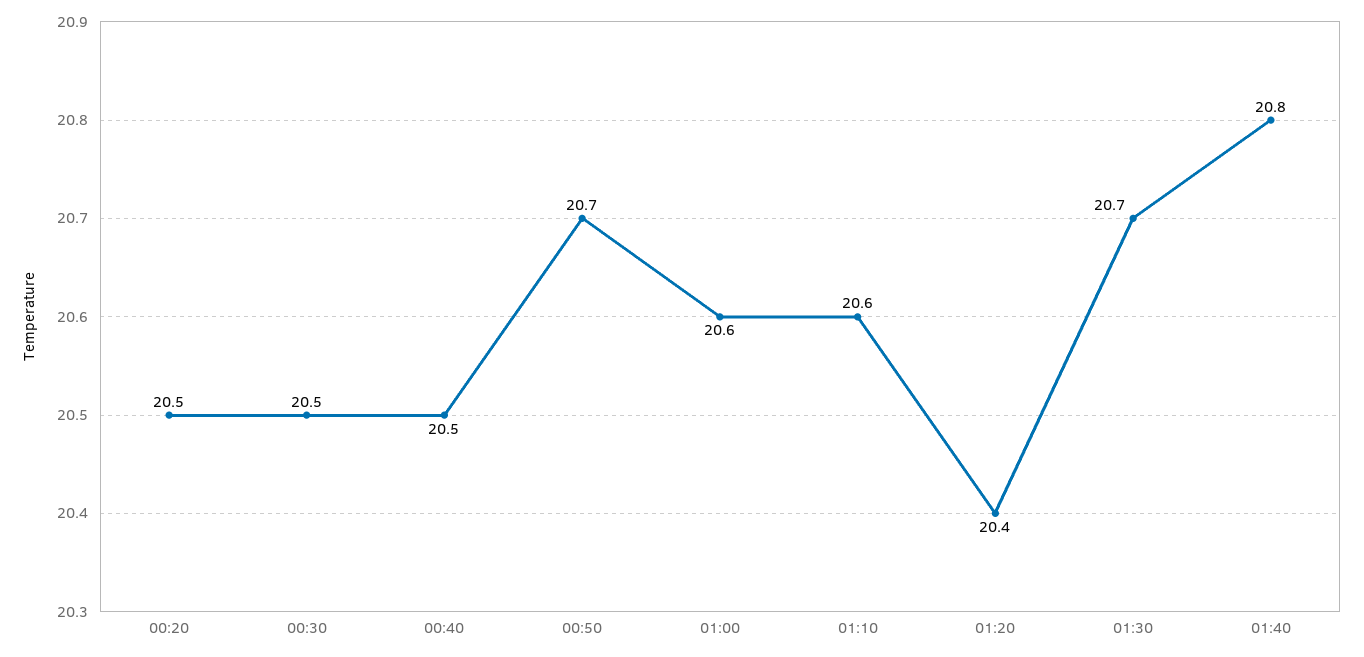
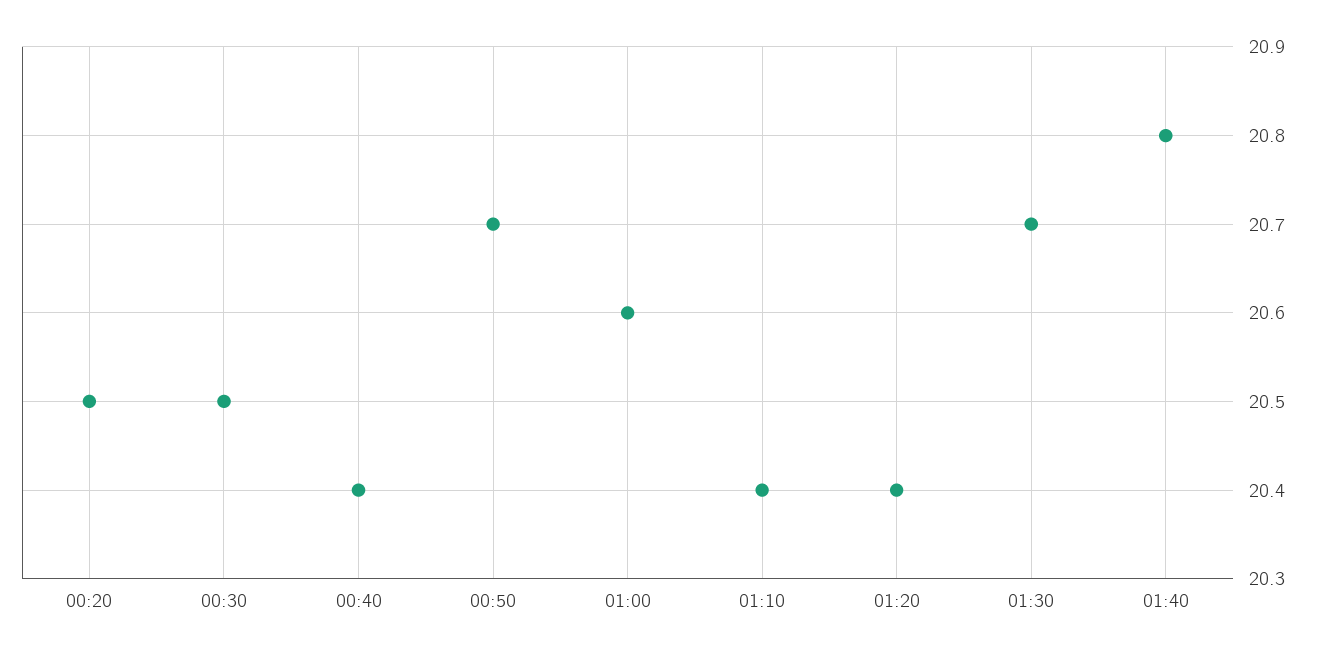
00:40: 20.5 -> 20.4
01:10: 20.6 -> 20.4

